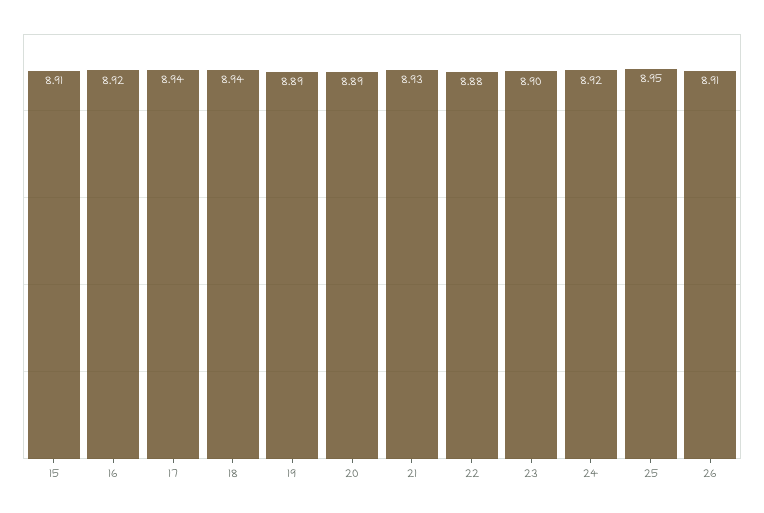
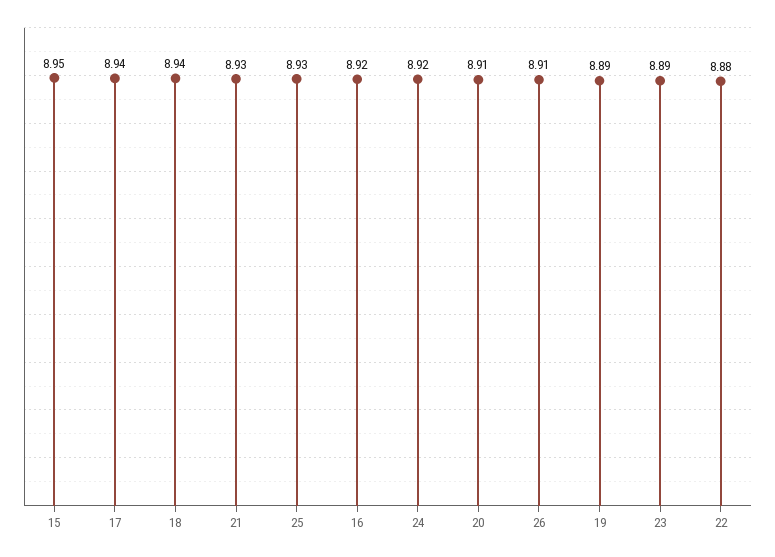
15: 8.91 -> 8.95
20: 8.89 -> 8.91
23: 8.9 -> 8.89
25: 8.95 -> 8.93

